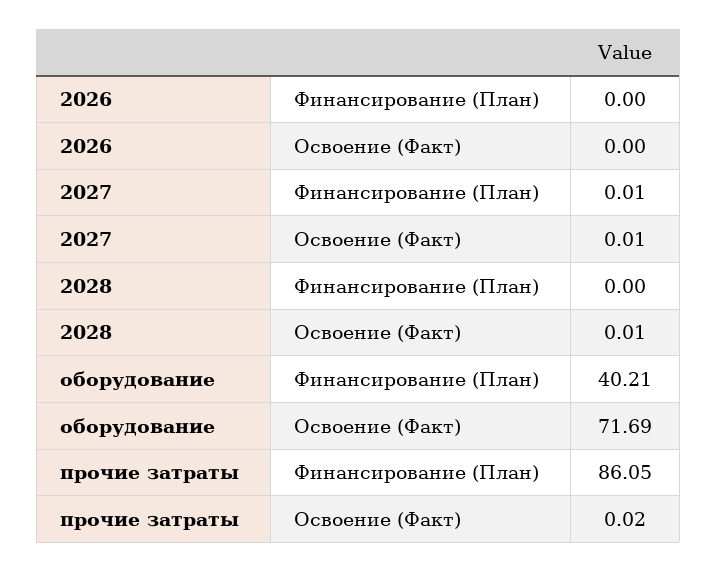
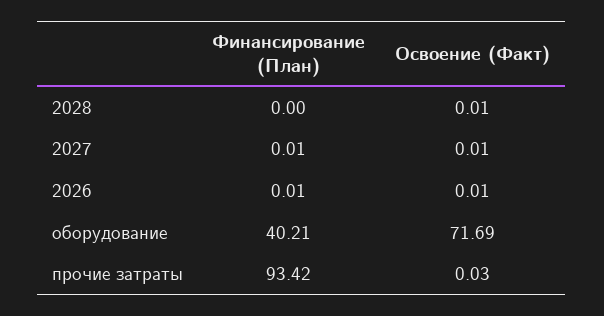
2026, Финансирование (План): 0 -> 0.01
2026, Освоение (Факт): 0 -> 0.01
прочие затраты, Финансирование (План): 86.05 -> 93.42
прочие затраты, Освоение (Факт): 0.02 -> 0.03

